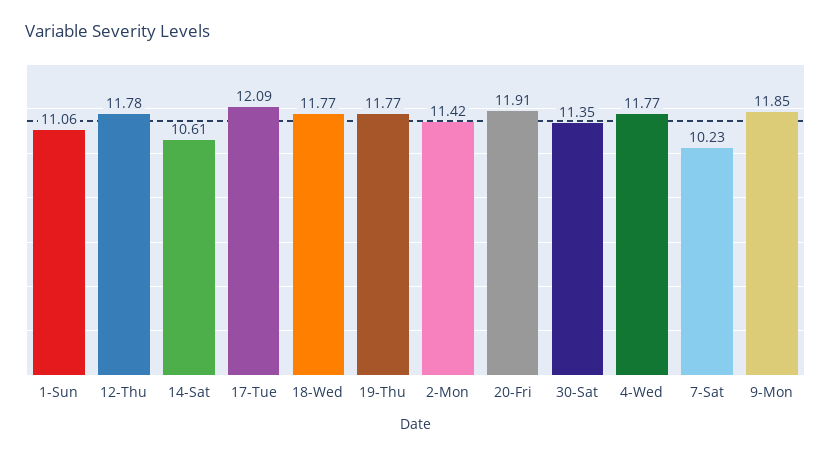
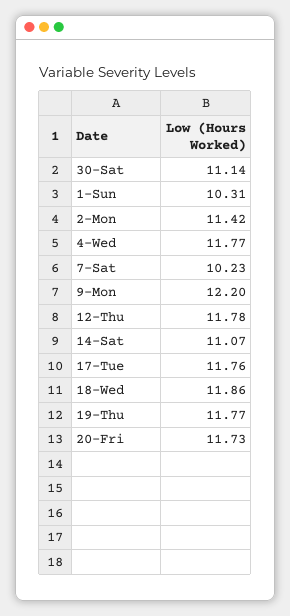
1-Sun: 11.06 -> 10.31
14-Sat: 10.61 -> 11.07
17-Tue: 12.09 -> 11.76
18-Wed: 11.77 -> 11.86
20-Fri: 11.91 -> 11.73
30-Sat: 11.35 -> 11.14
9-Mon: 11.85 -> 12.2

